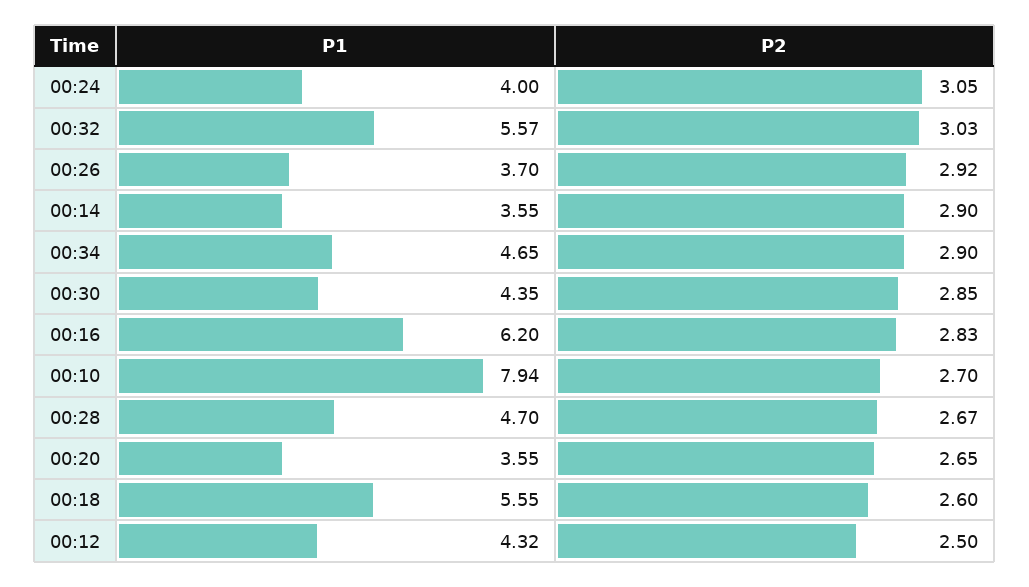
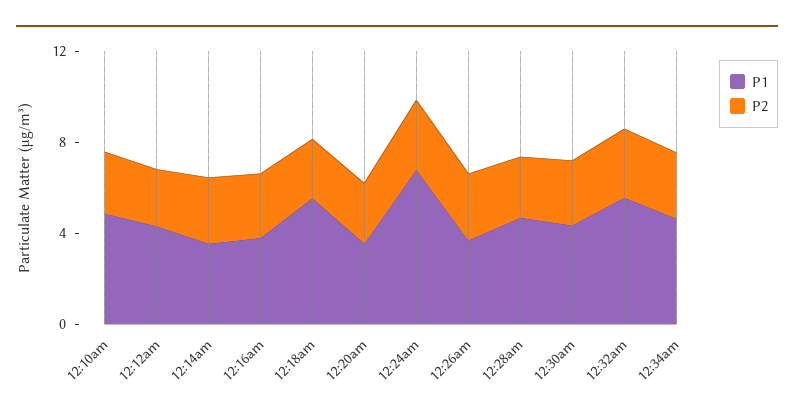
P1, 00:24: 4 -> 7
P1, 00:16: 6.2 -> 4
P1, 00:10: 7.94 -> 5

